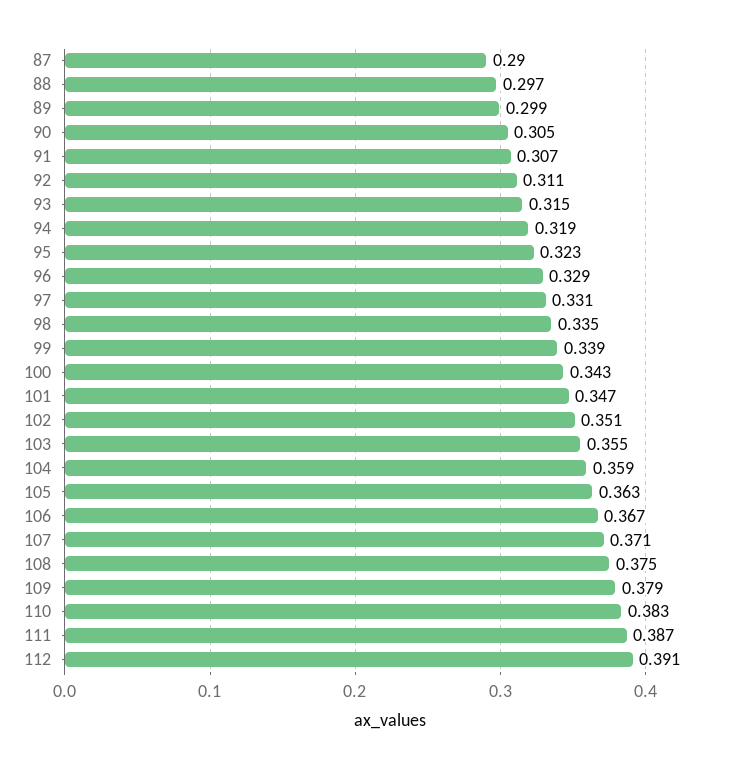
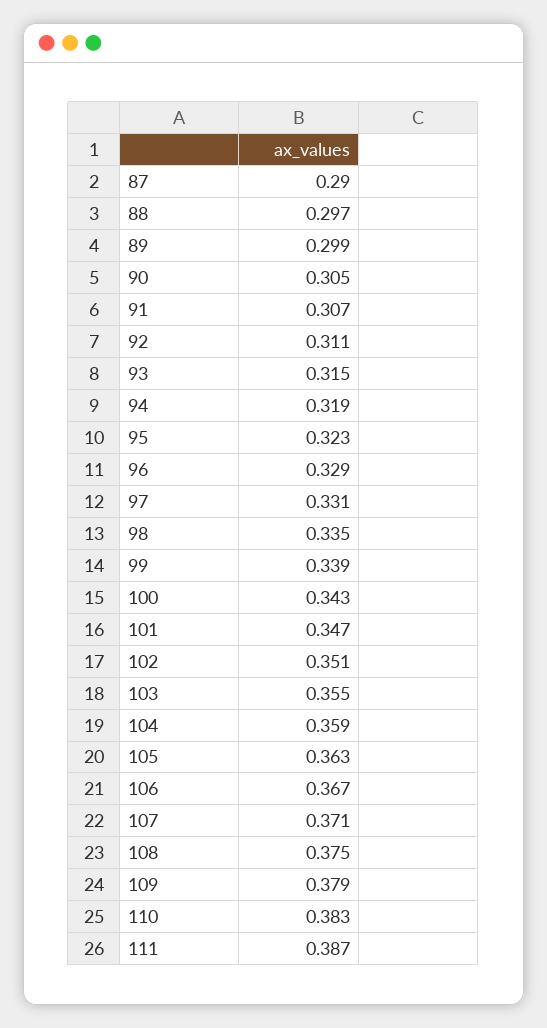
112: 0.391 -> none

